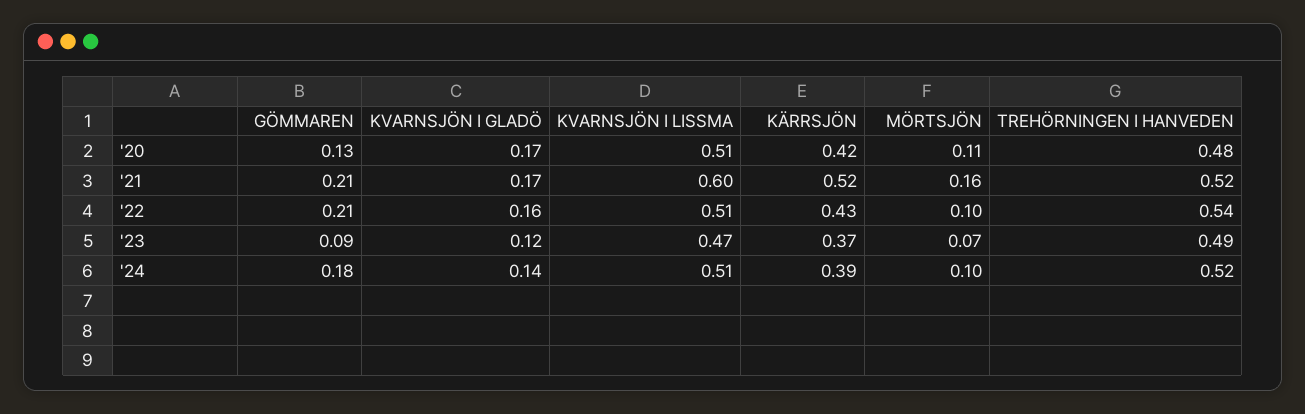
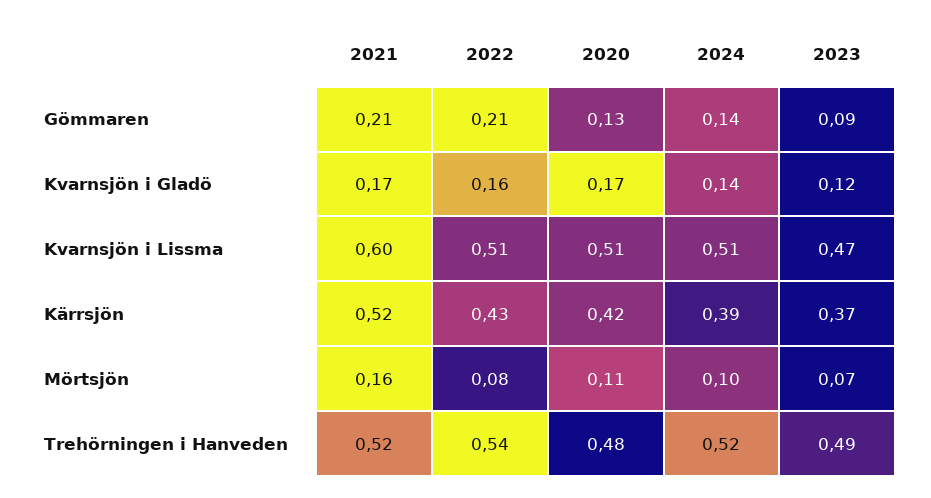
MÖRTSJÖN, '22: 0.1 -> 0.08
GÖMMAREN, '24: 0.18 -> 0.14

